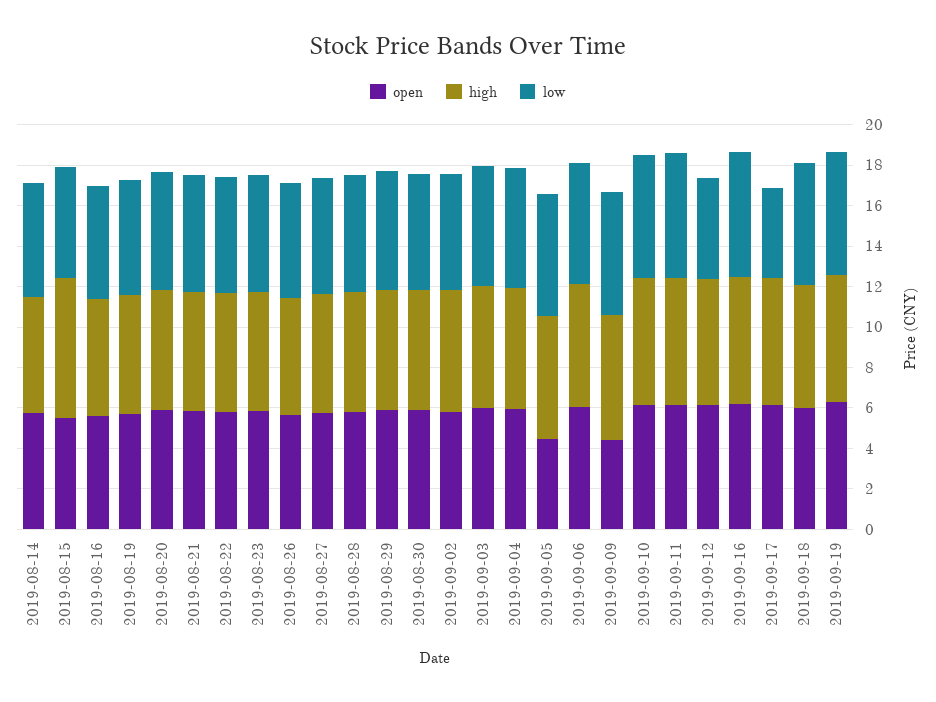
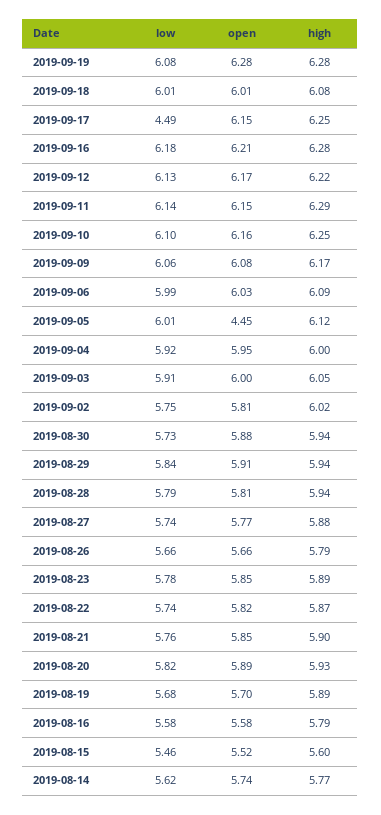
high, 2019-08-15: 7 -> 5.6
open, 2019-09-09: 4.5 -> 6.08
low, 2019-09-12: 5 -> 6.13

